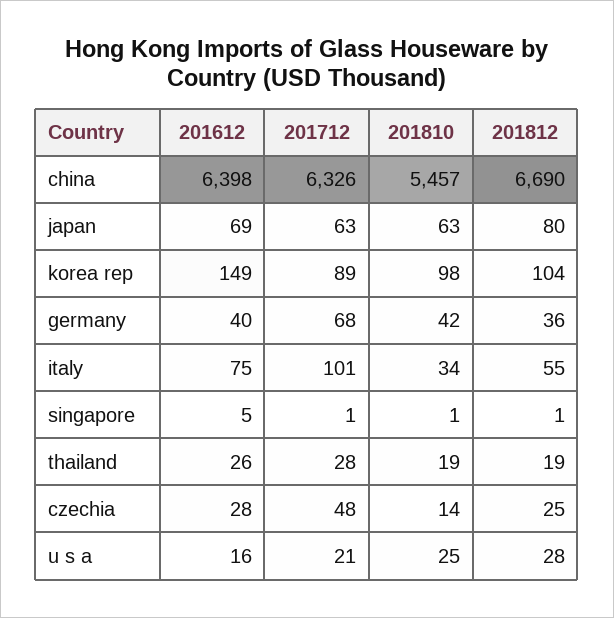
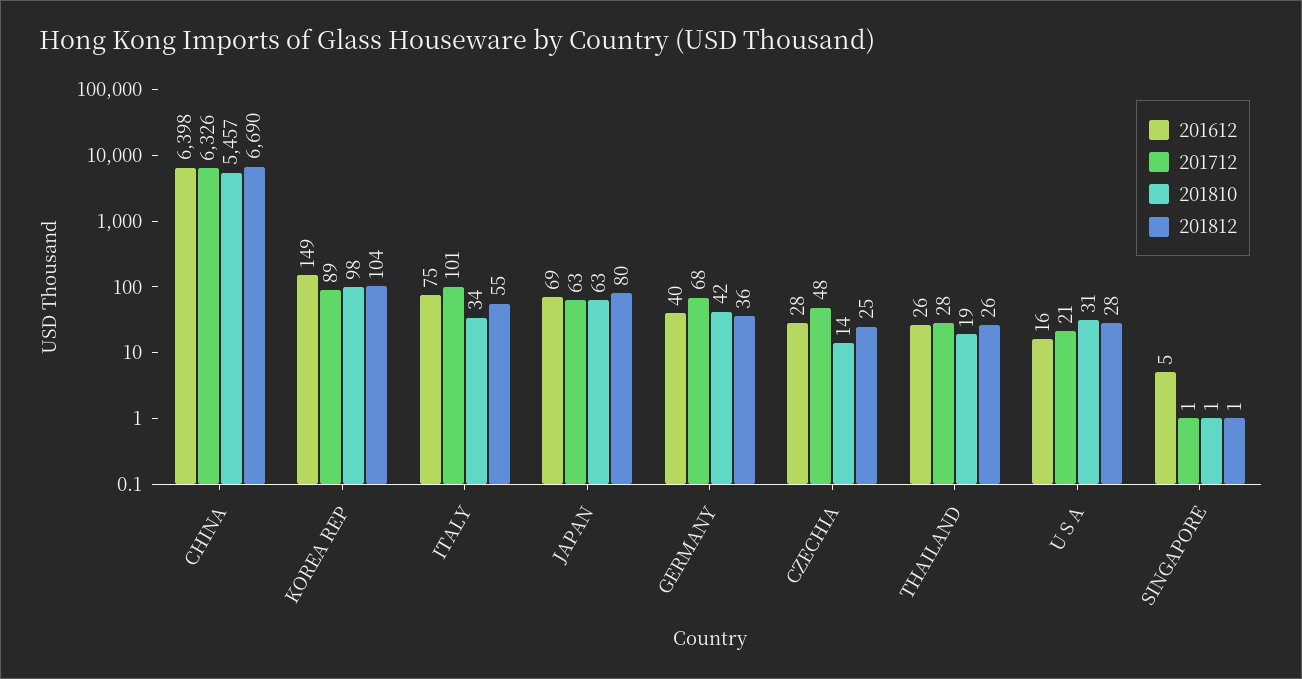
201812, thailand: 19 -> 26
201810, u s a: 25 -> 31

